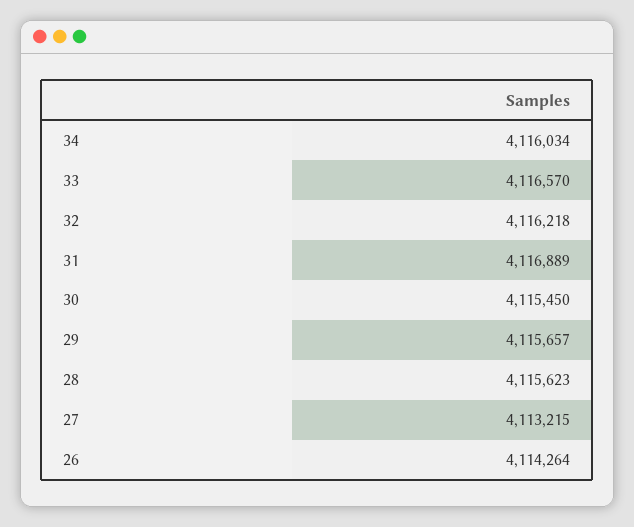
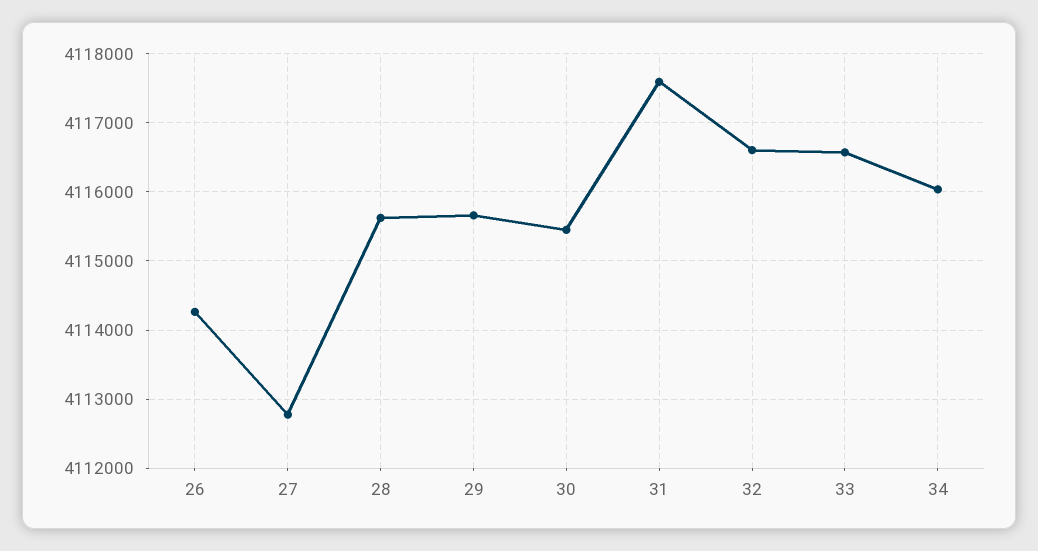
32: 4116218 -> 4116600
31: 4116889 -> 4117600
27: 4113215 -> 4112800

